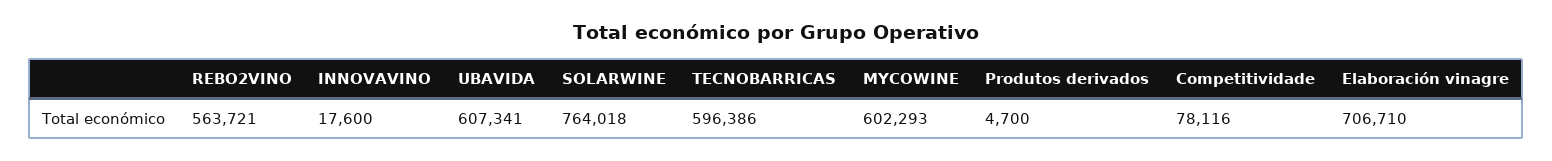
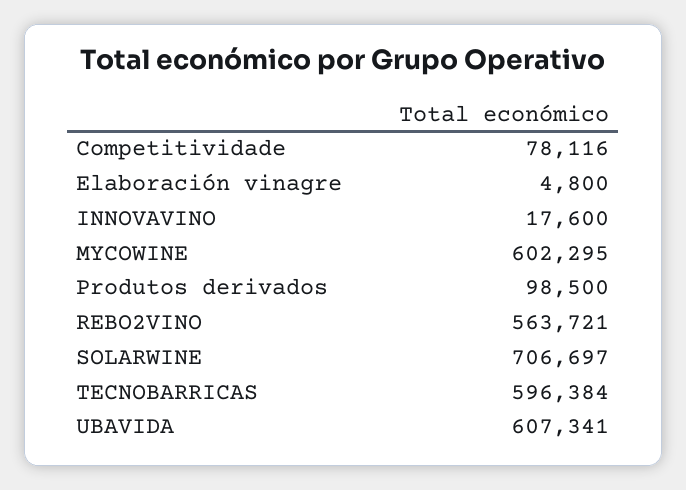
SOLARWINE: 764018 -> 706697
TECNOBARRICAS: 596386 -> 596384
MYCOWINE: 602293 -> 602295
Produtos derivados: 4700 -> 98500
Elaboración vinagre: 706710 -> 4800

